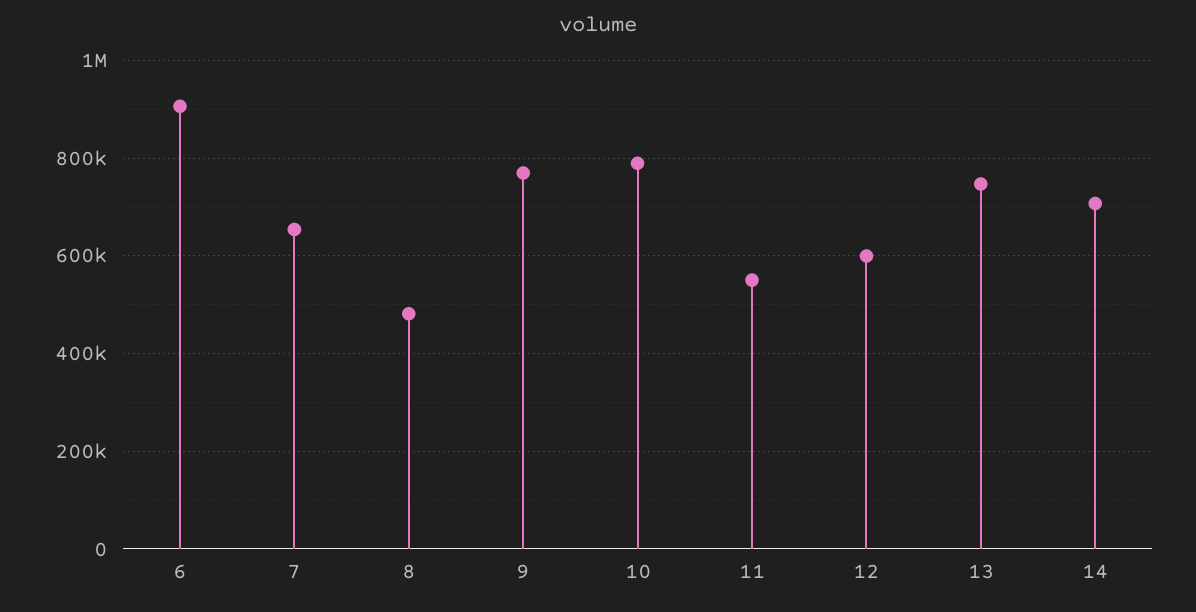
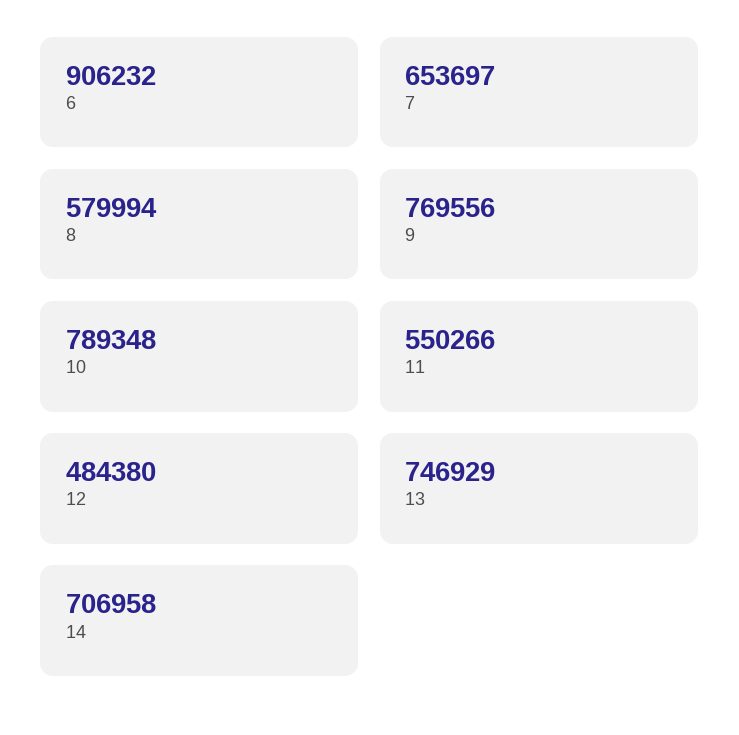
8: 480000 -> 579994
12: 600000 -> 484380

